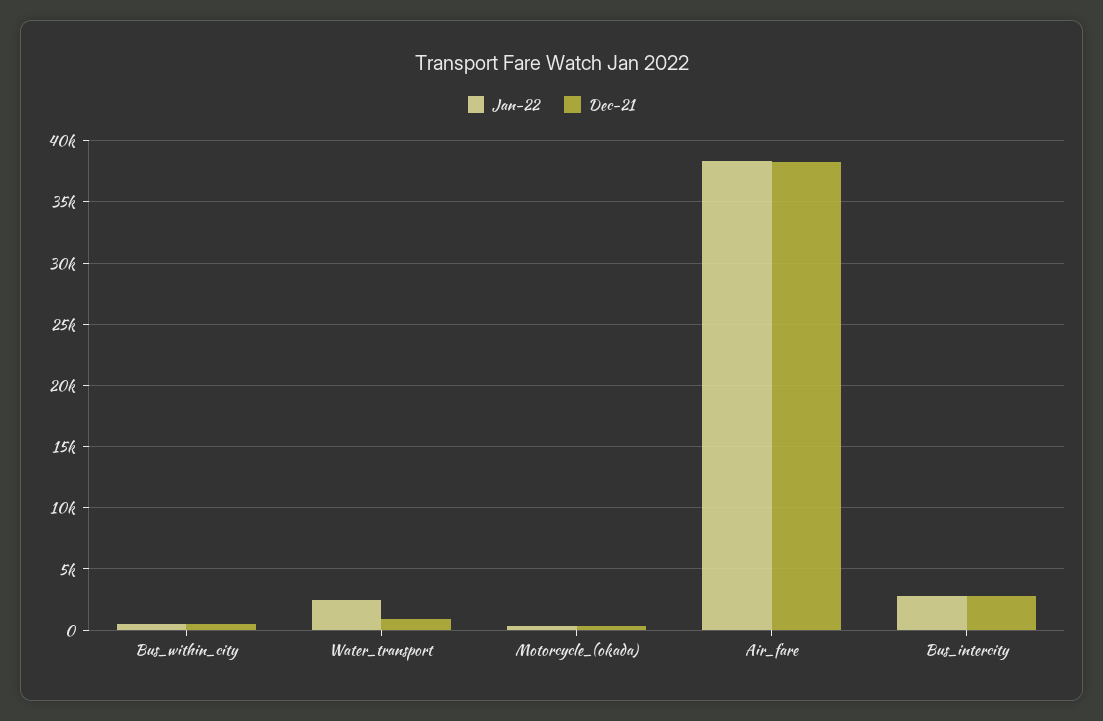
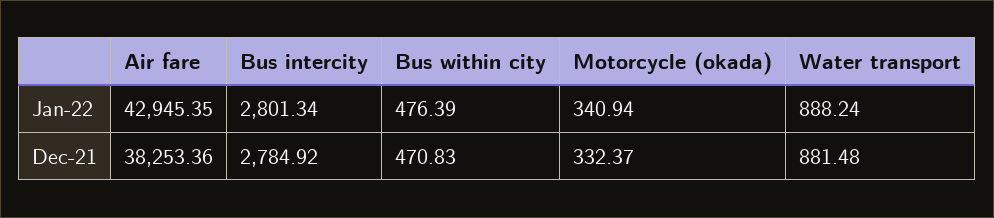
Jan-22, Water_transport: 2500 -> 888.24
Jan-22, Air_fare: 38500 -> 42945.35

